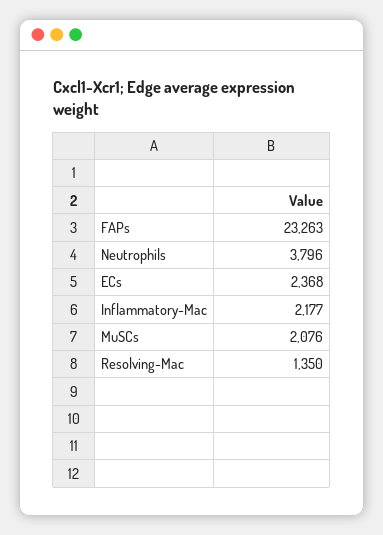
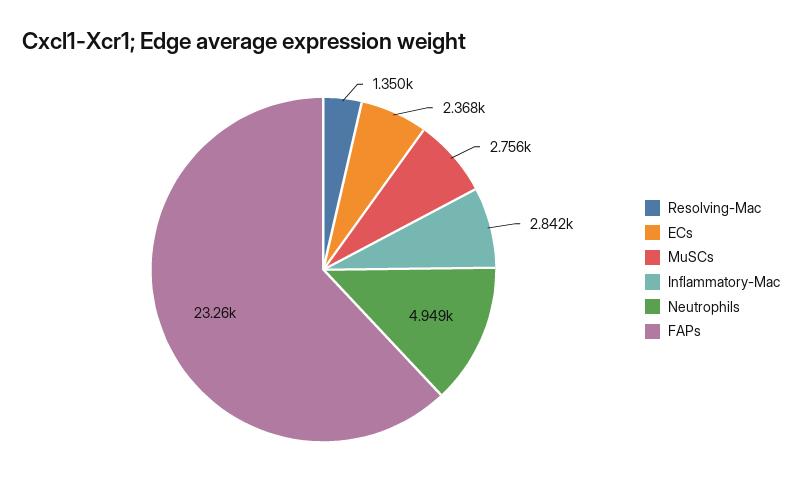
Neutrophils: 3796 -> 4949
Inflammatory-Mac: 2177 -> 2842
MuSCs: 2076 -> 2756

